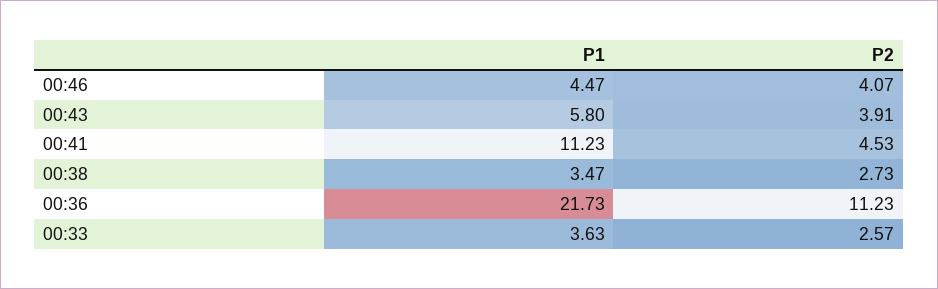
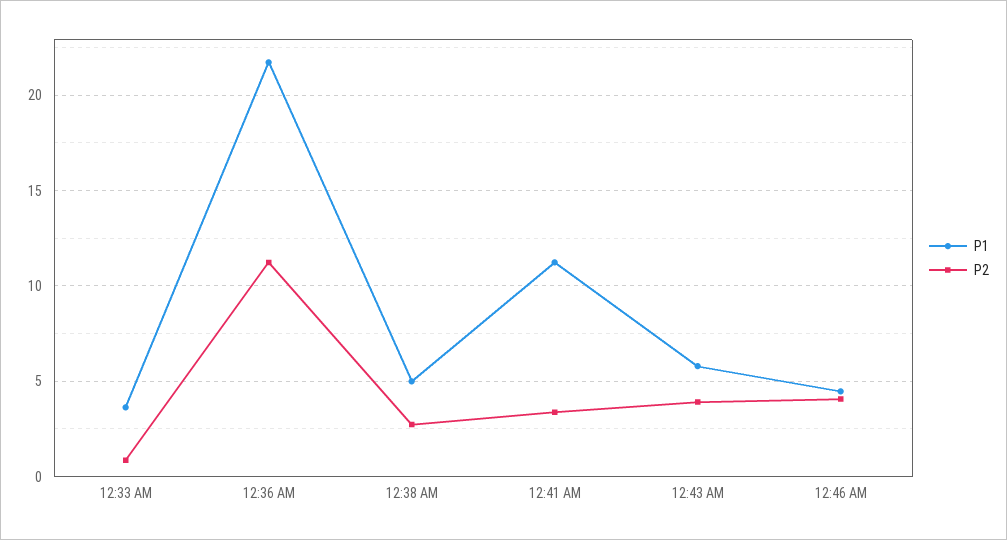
P2, 00:41: 4.53 -> 3.5
P1, 00:38: 3.47 -> 5
P2, 00:33: 2.57 -> 1

